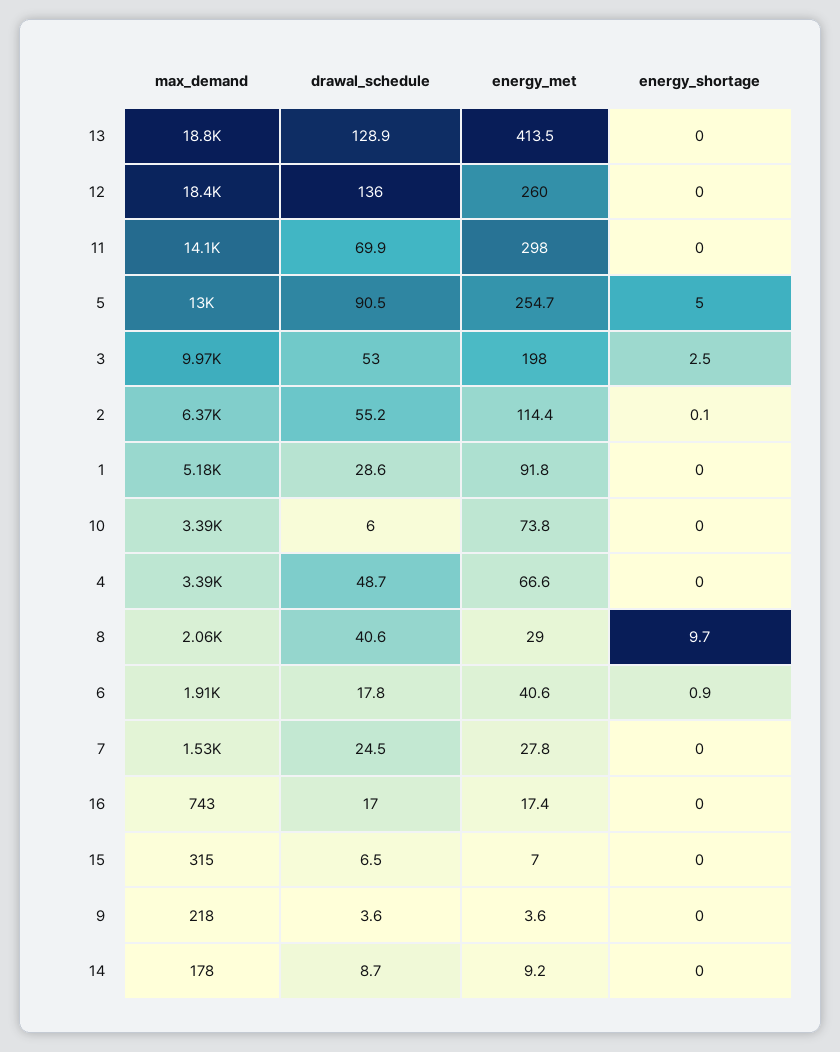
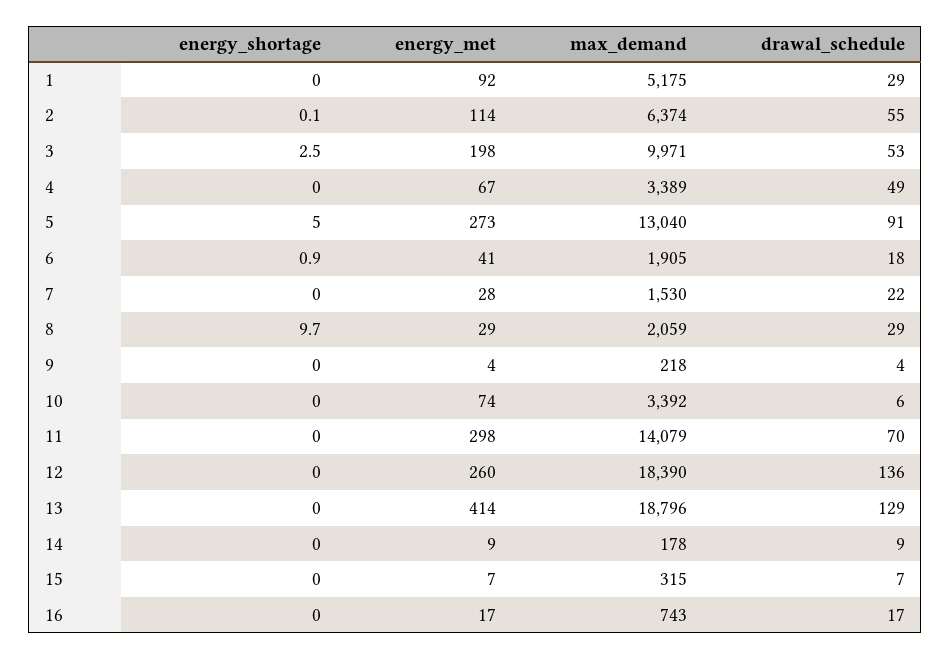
energy_met, 5: 254.7 -> 273
drawal_schedule, 8: 40.6 -> 29
drawal_schedule, 7: 24.5 -> 22

